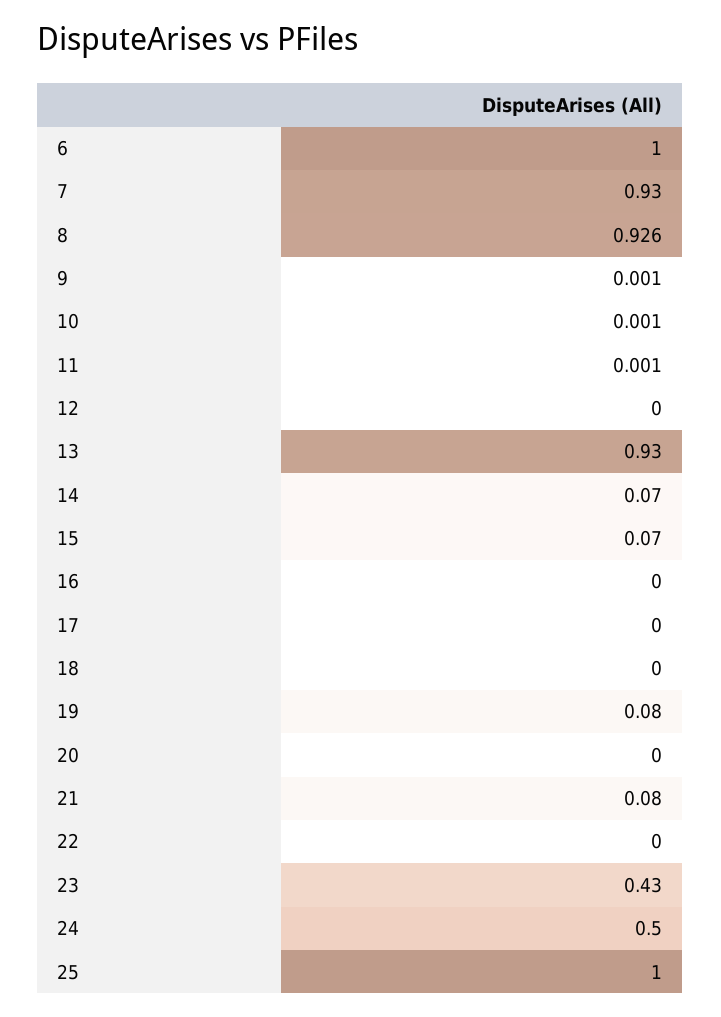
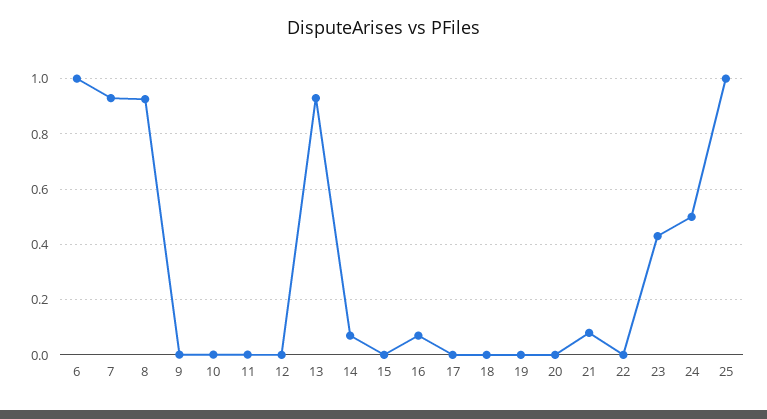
15: 0.07 -> 0
16: 0 -> 0.075
19: 0.08 -> 0

